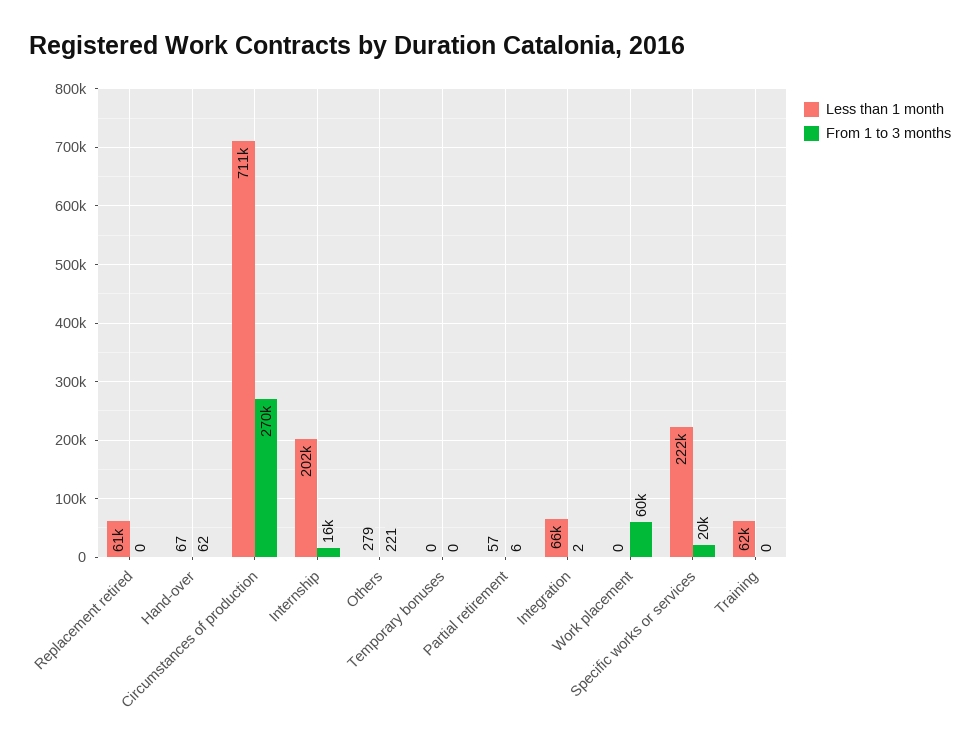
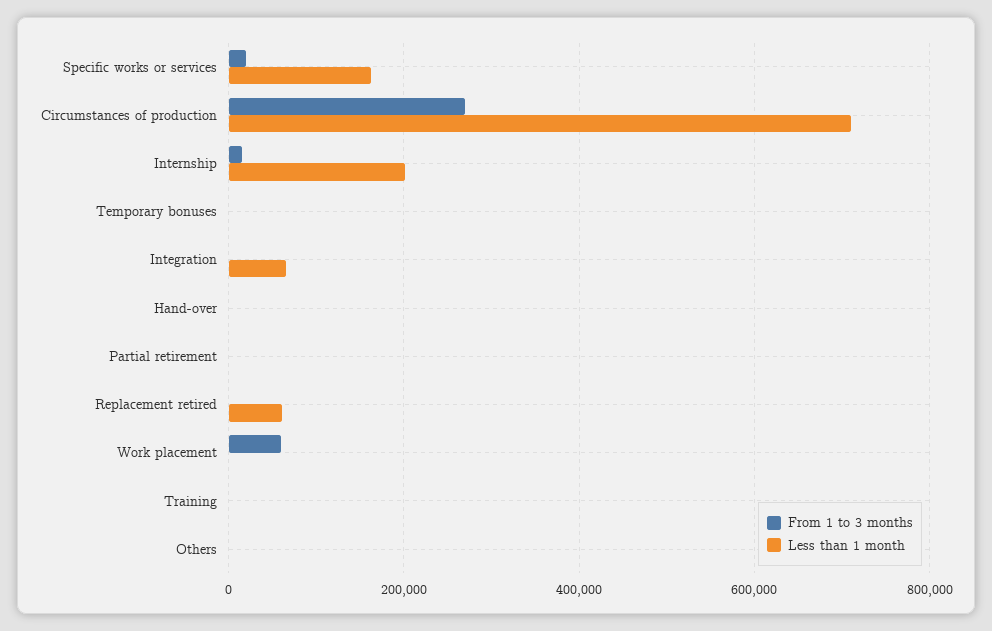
Less than 1 month, Specific works or services: 222000 -> 160000
Less than 1 month, Training: 62000 -> 0

